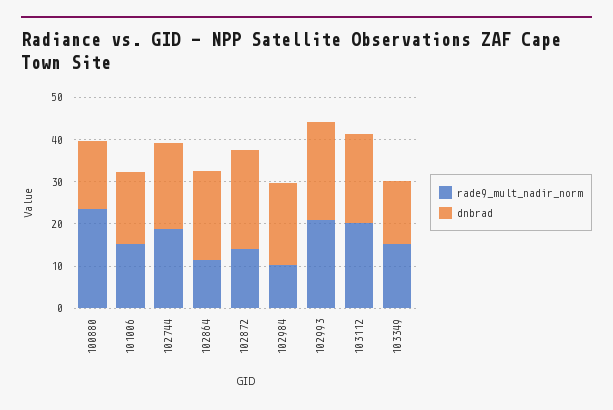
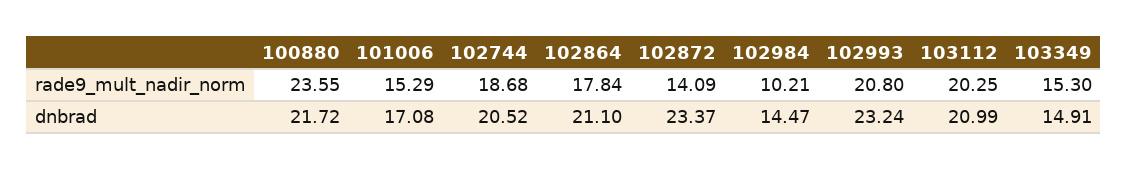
dnbrad, 100880: 16 -> 21.72
rade9_mult_nadir_norm, 102864: 12 -> 17.84
dnbrad, 102984: 20 -> 14.47

